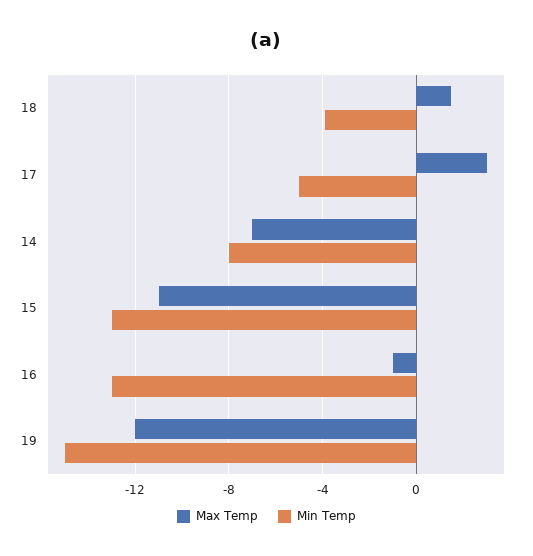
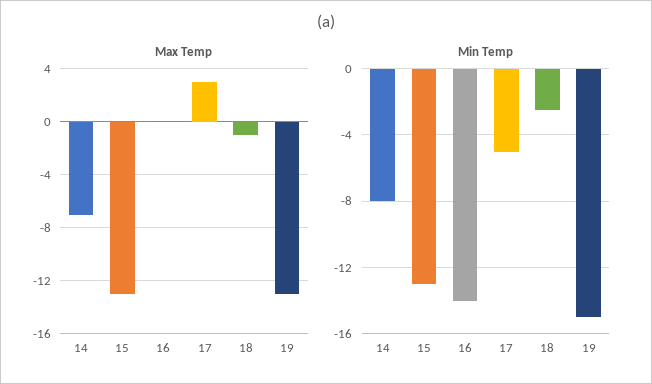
Max Temp, 18: 1.5 -> -1
Min Temp, 18: -4 -> -2.5
Max Temp, 15: -11 -> -13
Max Temp, 16: -1 -> 0
Min Temp, 16: -13 -> -14
Max Temp, 19: -12 -> -13

